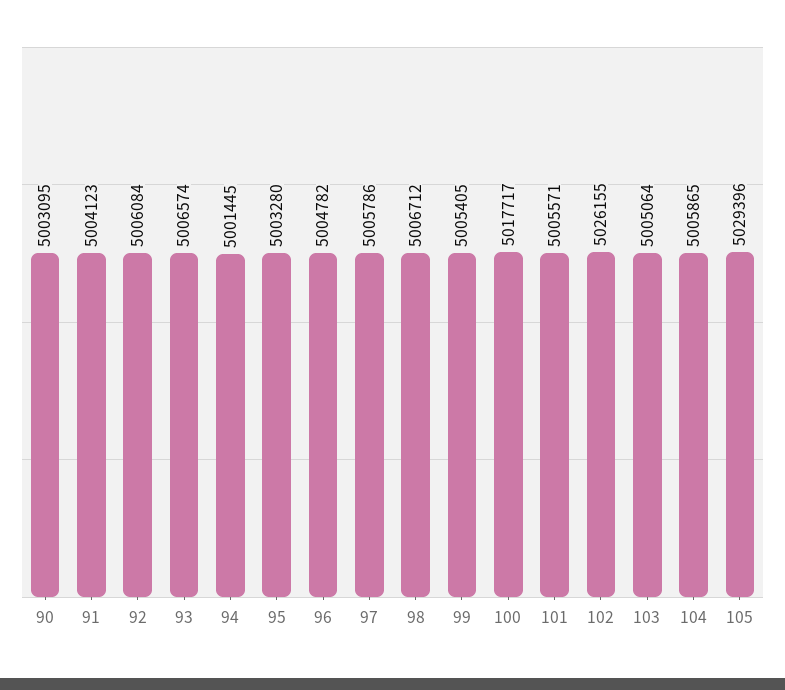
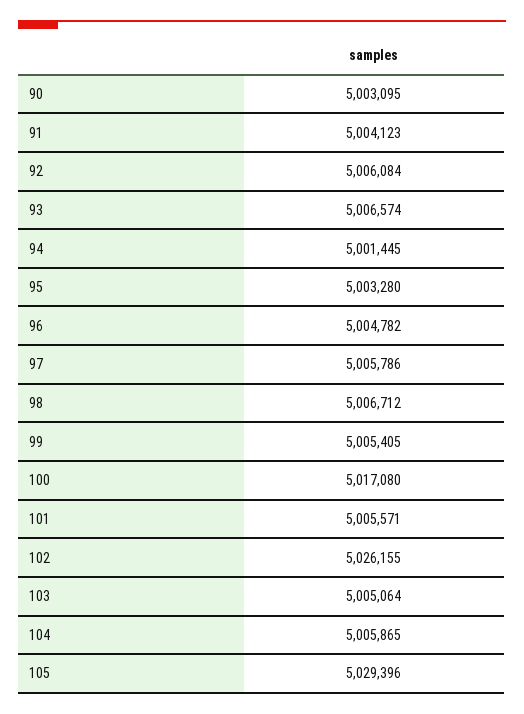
100: 5017717 -> 5017080

